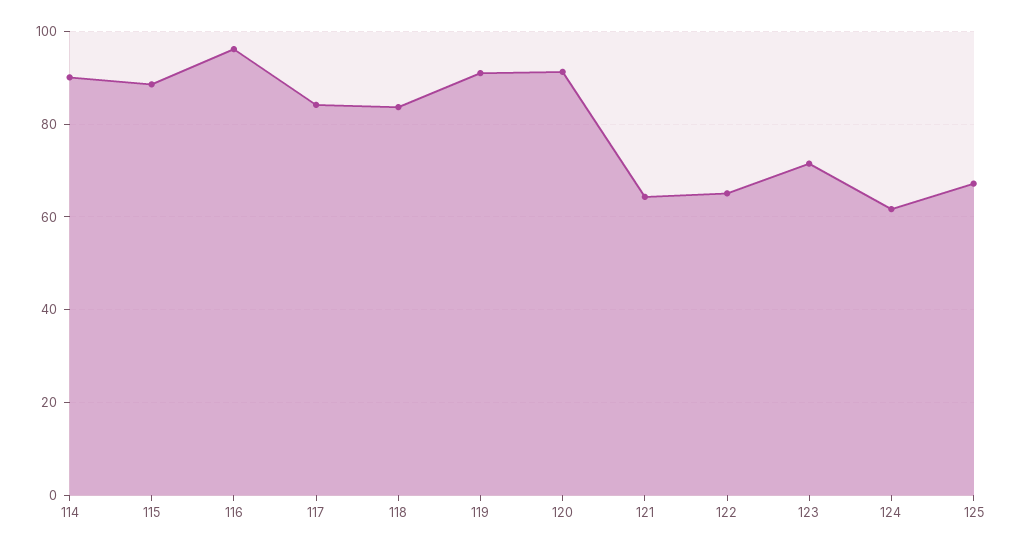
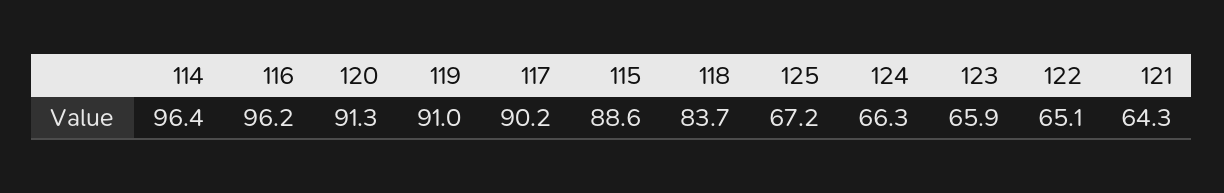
114: 90 -> 96.4
117: 84 -> 90.2
123: 72 -> 65.9
124: 62 -> 66.3

